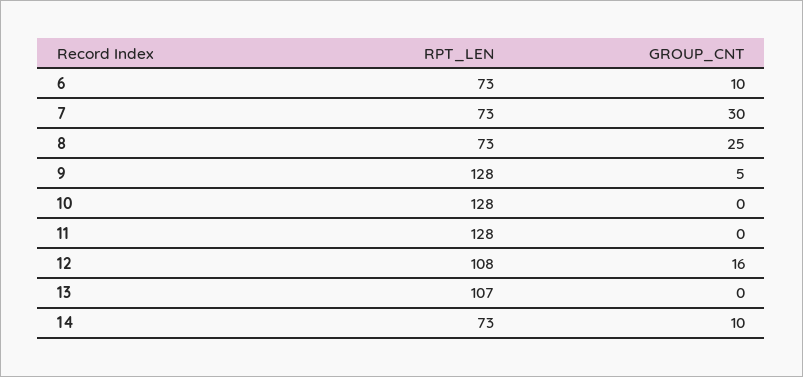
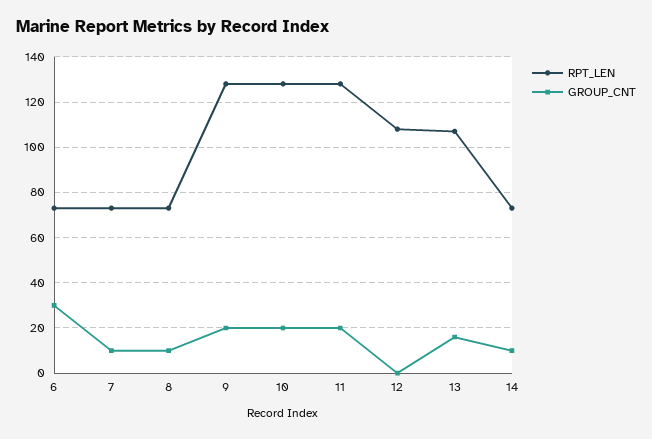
GROUP_CNT, 6: 10 -> 30
GROUP_CNT, 7: 30 -> 10
GROUP_CNT, 8: 25 -> 10
GROUP_CNT, 9: 5 -> 20
GROUP_CNT, 10: 0 -> 20
GROUP_CNT, 11: 0 -> 20
GROUP_CNT, 12: 16 -> 0
GROUP_CNT, 13: 0 -> 15

